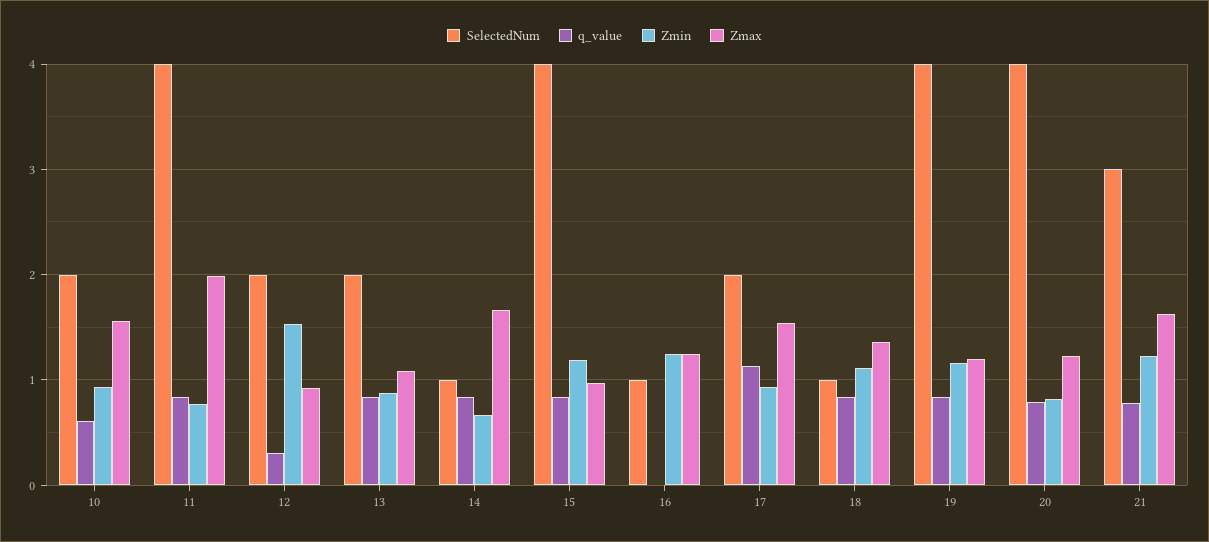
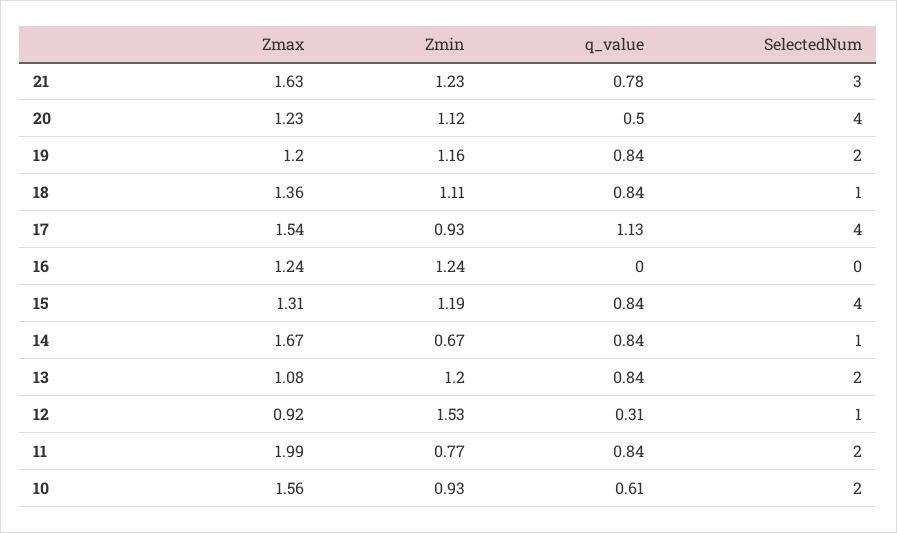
SelectedNum, 11: 4 -> 2
SelectedNum, 12: 2 -> 1
Zmin, 13: 0.9 -> 1.2
Zmax, 15: 1 -> 1.31
SelectedNum, 16: 1 -> 0
SelectedNum, 17: 2 -> 4
SelectedNum, 19: 4 -> 2
q_value, 20: 0.8 -> 0.5
Zmin, 20: 0.8 -> 1.12

